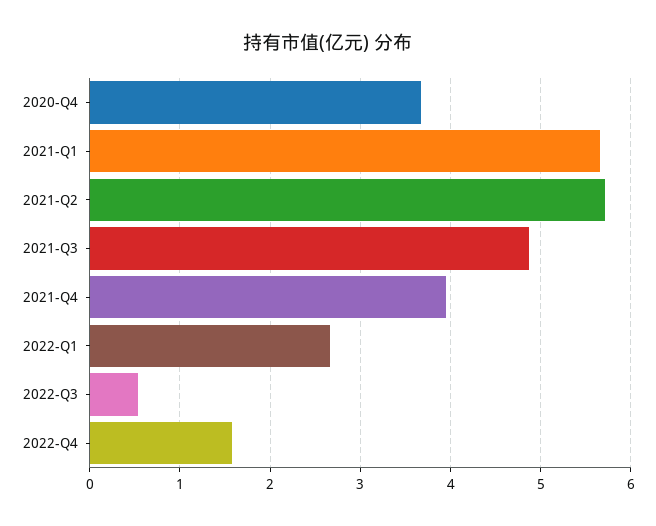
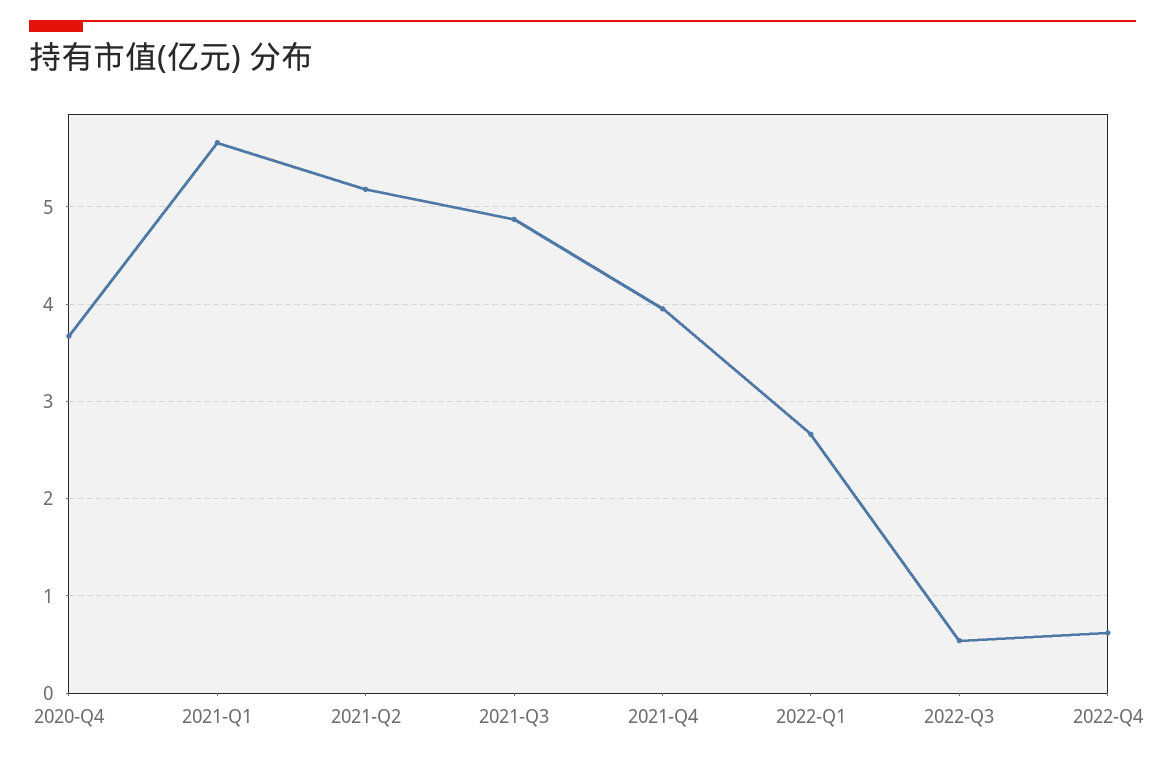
2021-Q2: 5.7 -> 5.2
2022-Q4: 1.6 -> 0.6

